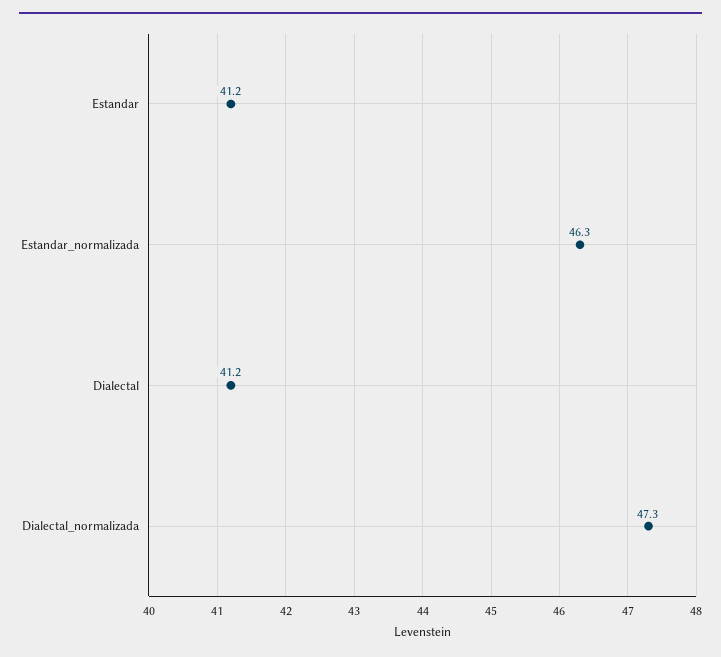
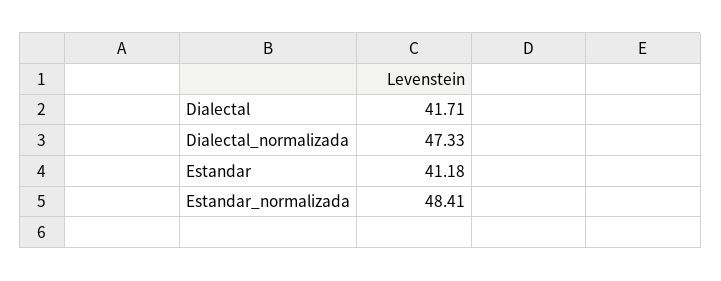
Estandar_normalizada: 46.3 -> 48.41
Dialectal: 41.2 -> 41.71

